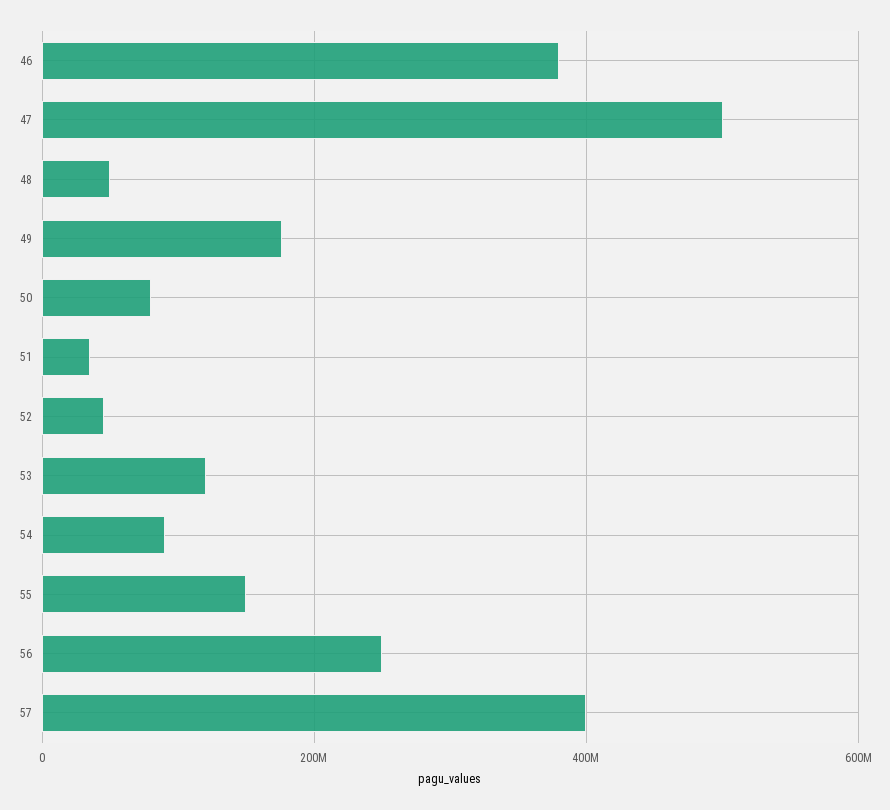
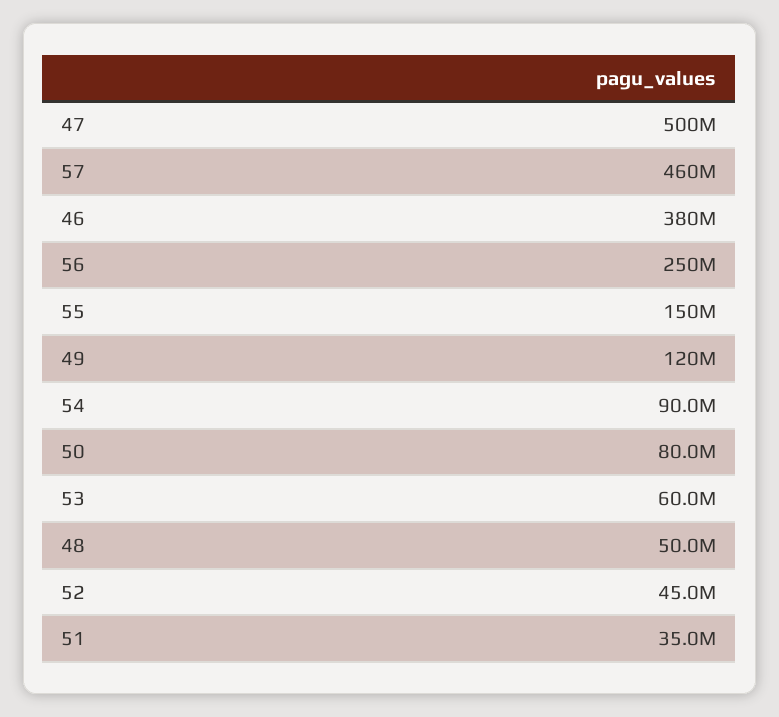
49: 180000000 -> 120000000
53: 120000000 -> 60000000
57: 400000000 -> 460000000

